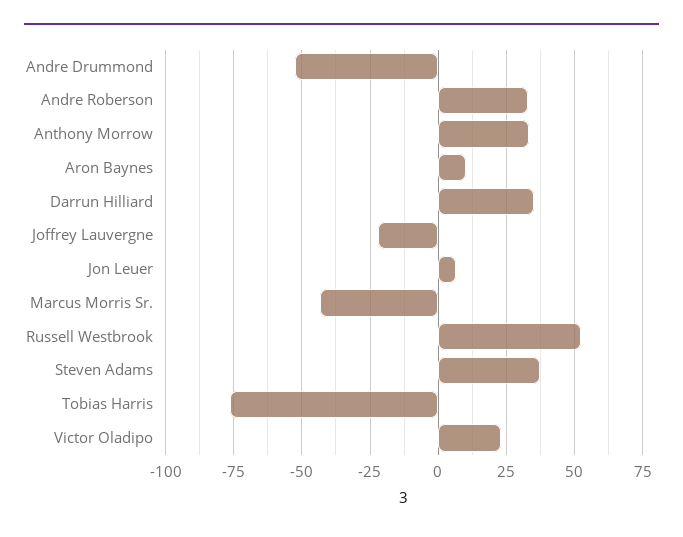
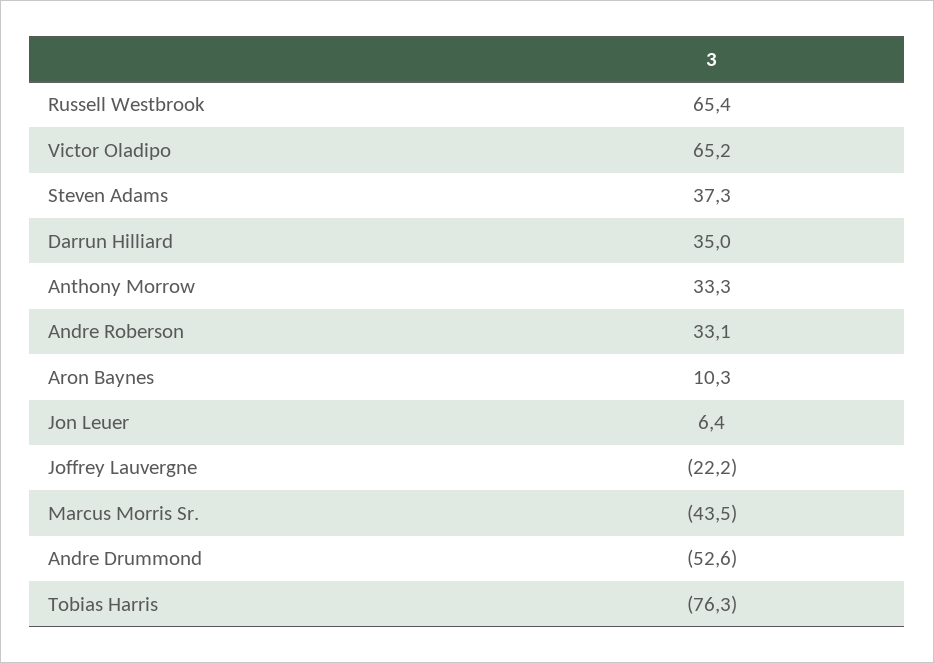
Russell Westbrook: 52.5 -> 65.4
Victor Oladipo: 22.5 -> 65.2

